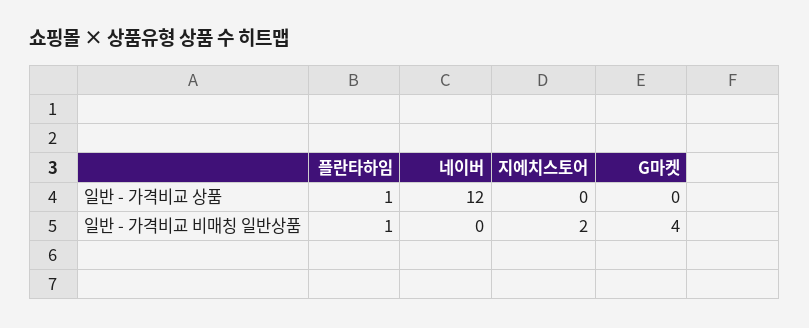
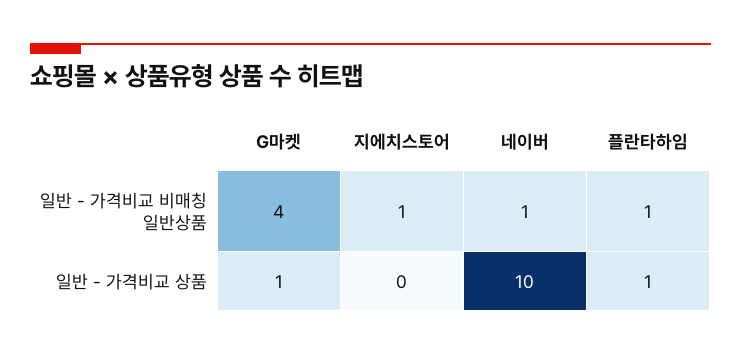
네이버, 일반 - 가격비교 상품: 12 -> 10
G마켓, 일반 - 가격비교 상품: 0 -> 1
네이버, 일반 - 가격비교 비매칭 일반상품: 0 -> 1
지에치스토어, 일반 - 가격비교 비매칭 일반상품: 2 -> 1

